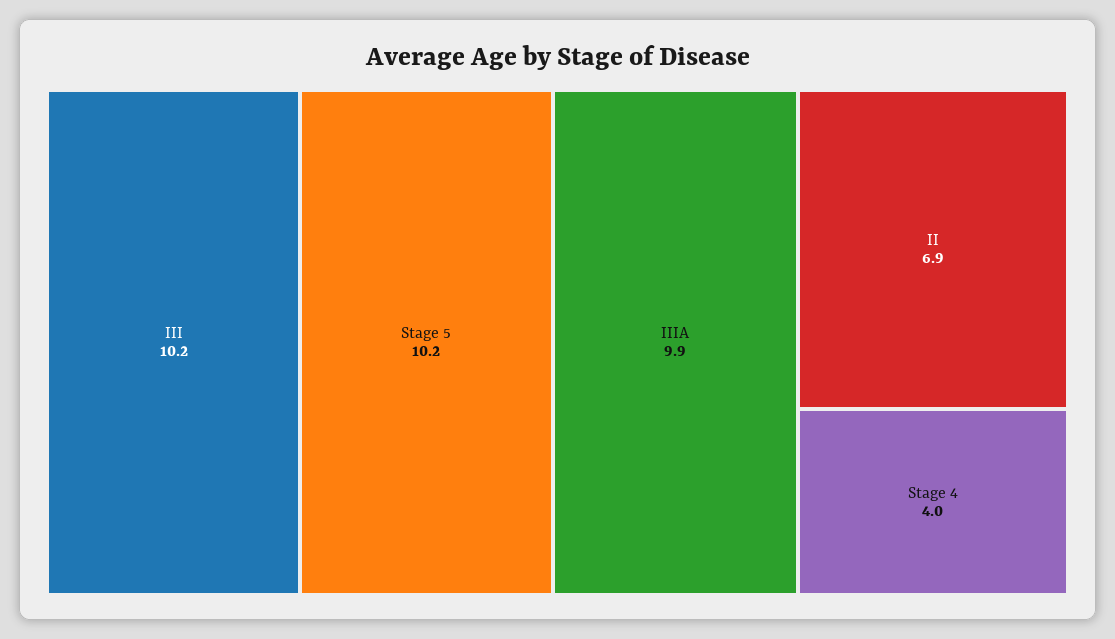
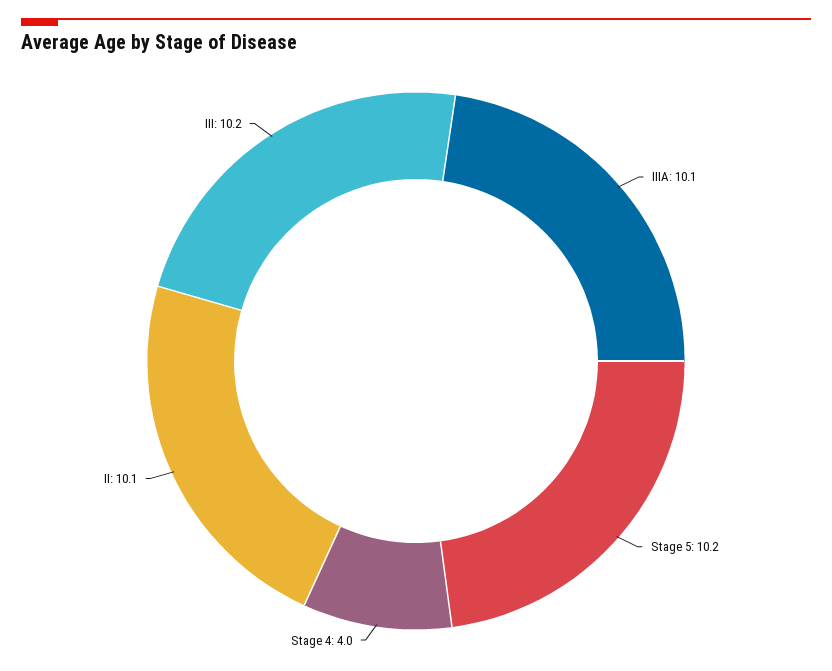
IIIA: 9.9 -> 10.1
II: 6.9 -> 10.1

